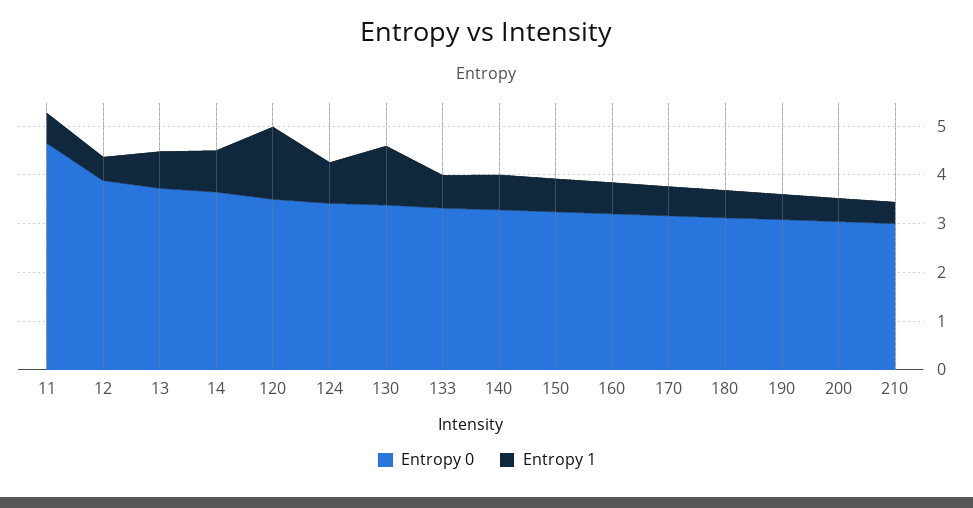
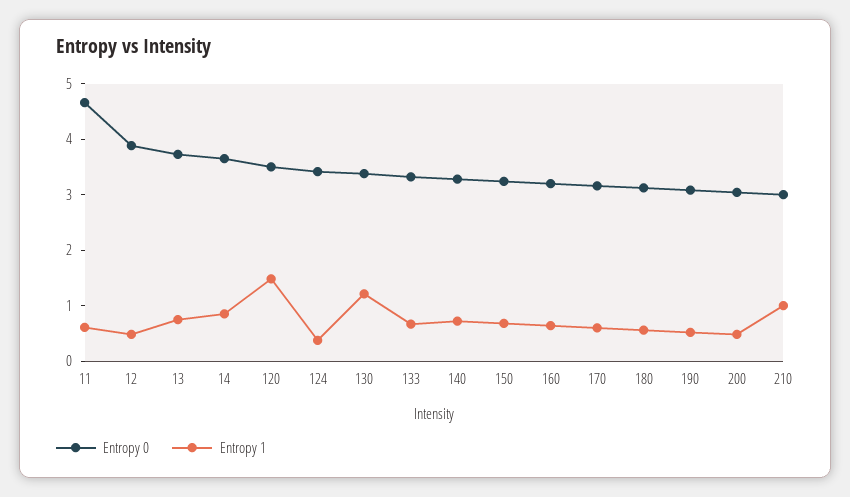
Entropy 1, 124: 0.8 -> 0.4
Entropy 1, 210: 0.4 -> 1

